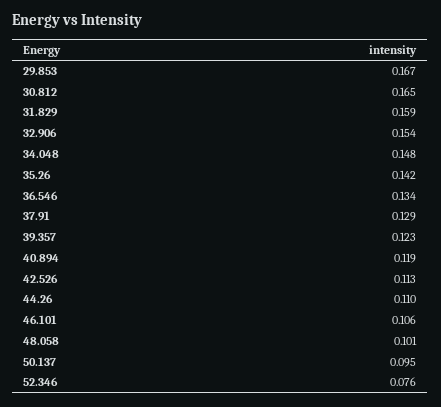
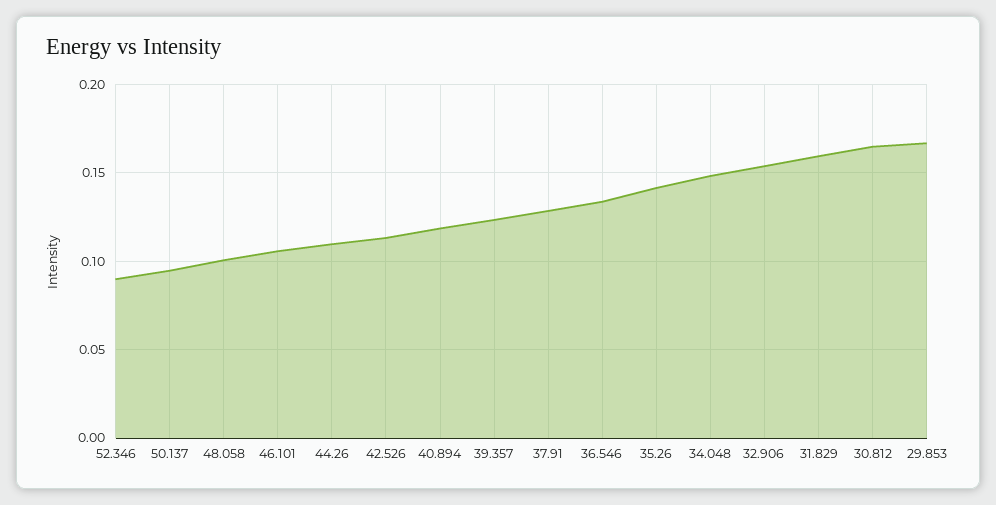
52.346: 0.076 -> 0.09

